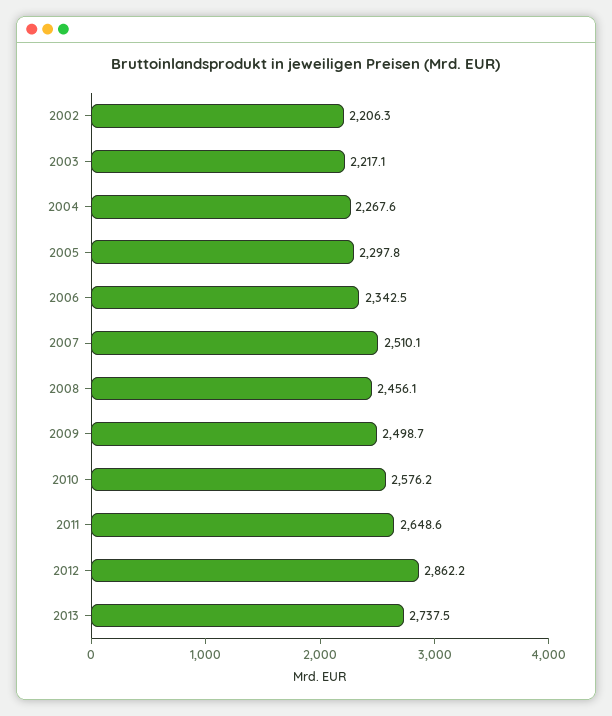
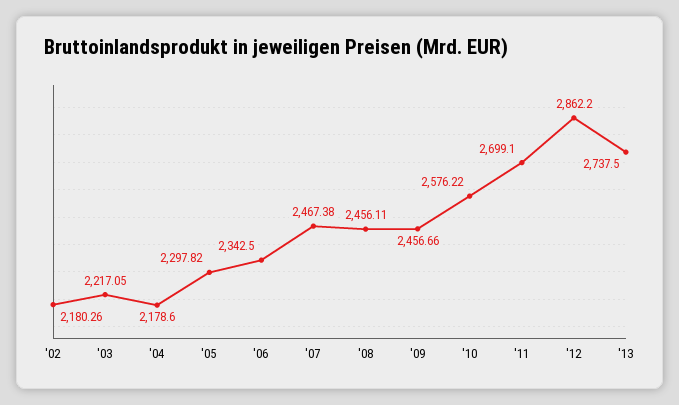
2002: 2206.3 -> 2180.26
2004: 2267.6 -> 2178.6
2007: 2510.1 -> 2467.38
2009: 2498.7 -> 2456.66
2011: 2648.6 -> 2699.1

